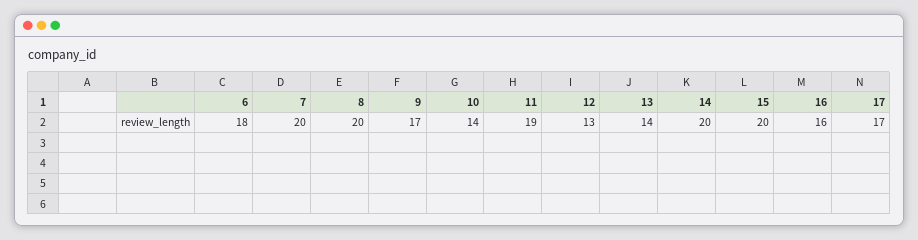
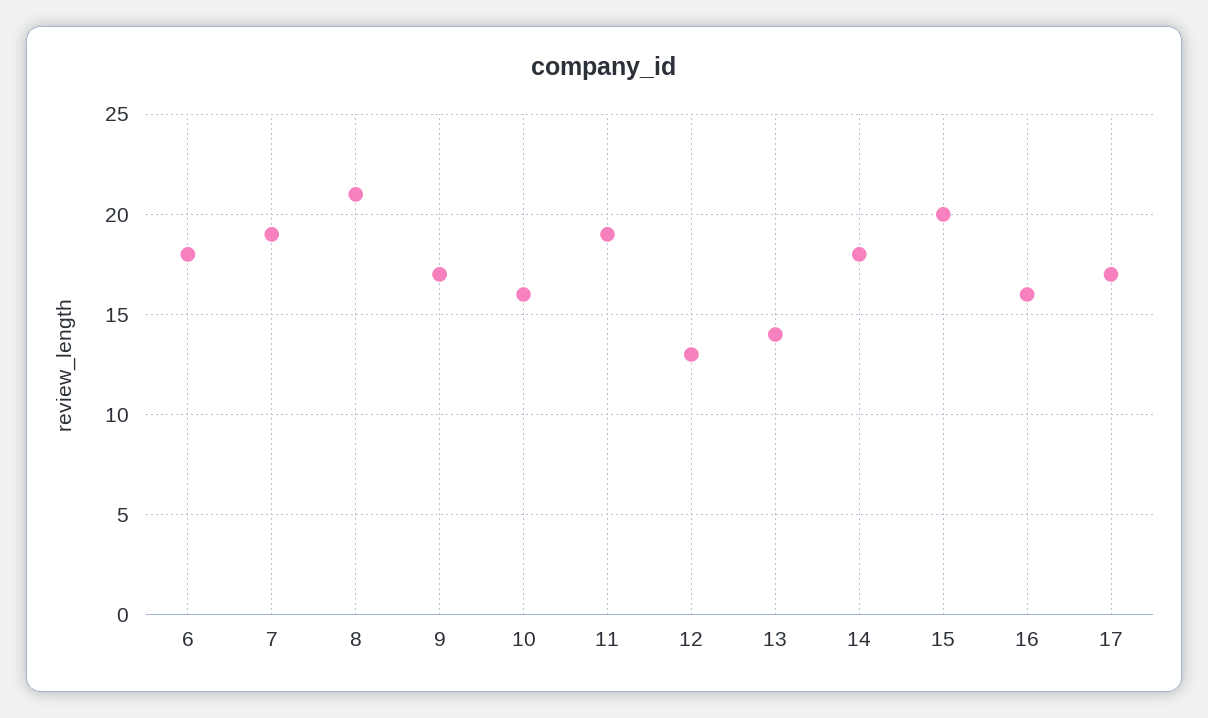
7: 20 -> 19
8: 20 -> 21
10: 14 -> 16
14: 20 -> 18

